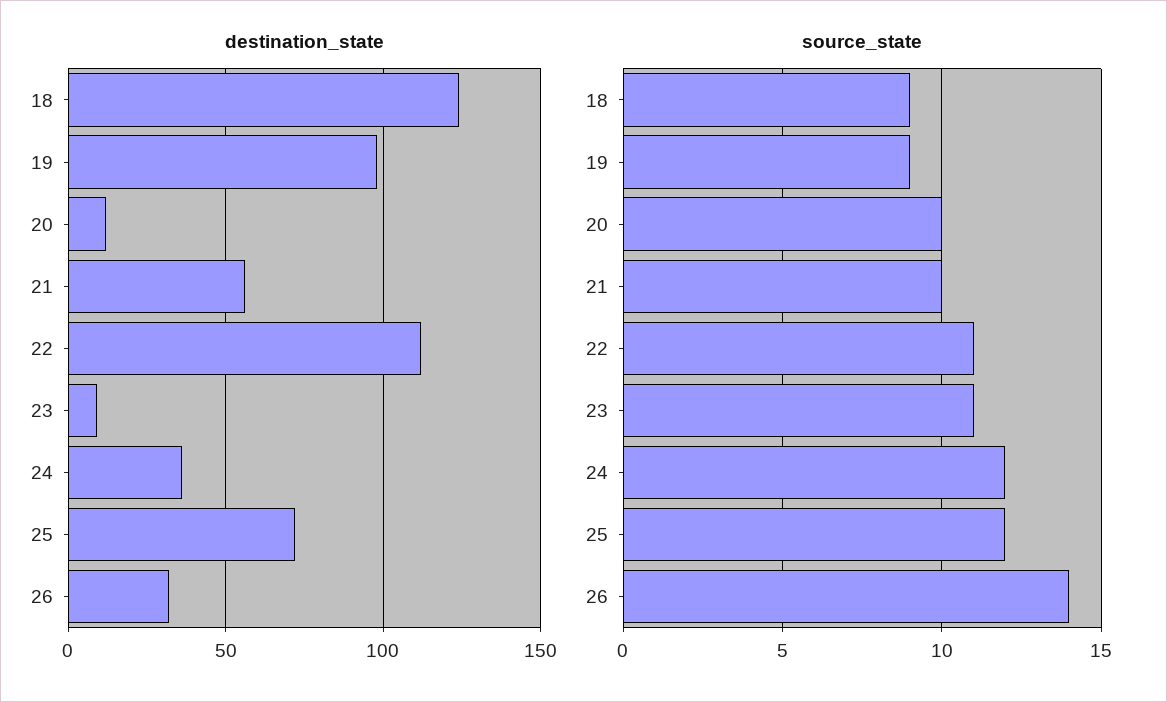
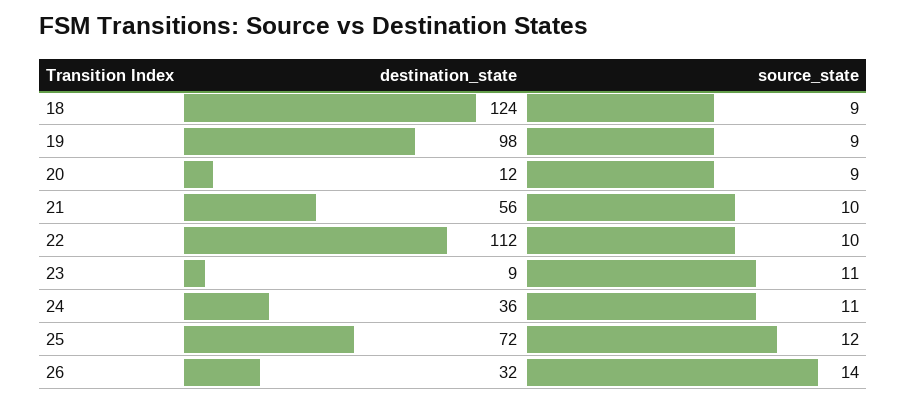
source_state, 20: 10 -> 9
source_state, 22: 11 -> 10
source_state, 24: 12 -> 11

